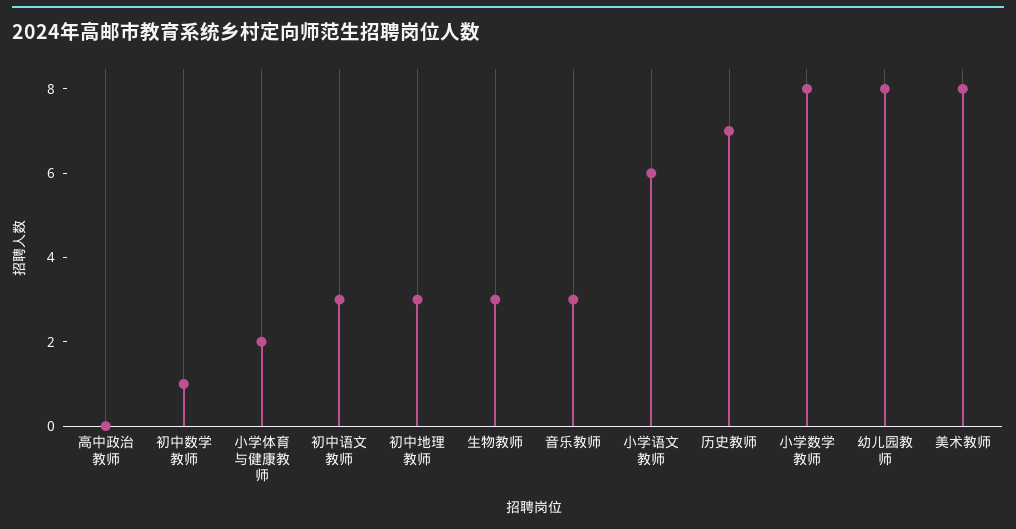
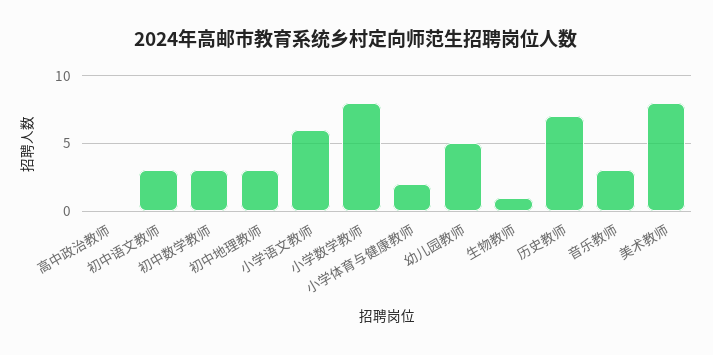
初中数学教师: 1 -> 3
生物教师: 3 -> 1
幼儿园教师: 8 -> 5

